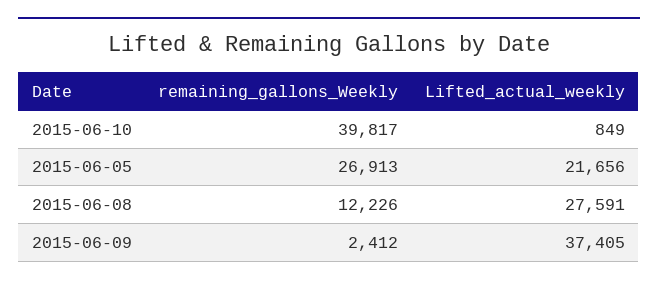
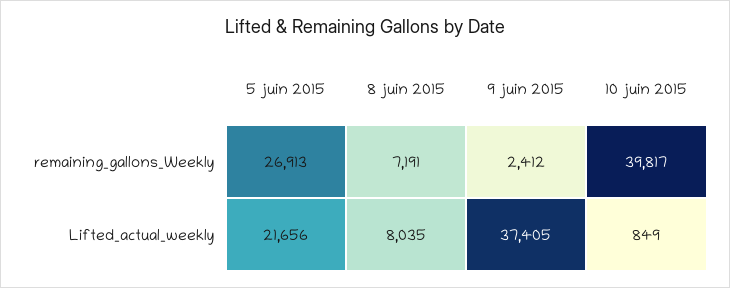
remaining_gallons_Weekly, 2015-06-08: 12226 -> 7191
Lifted_actual_weekly, 2015-06-08: 27591 -> 8035

